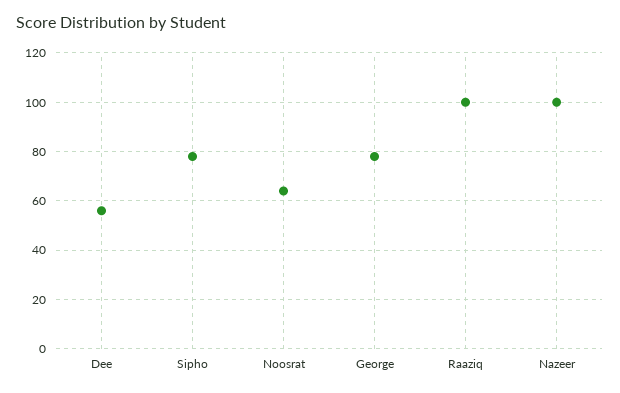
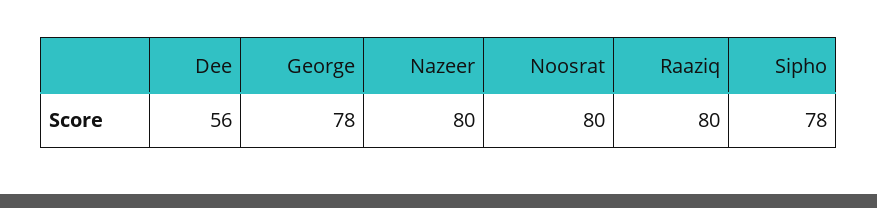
Noosrat: 65 -> 80
Raaziq: 100 -> 80
Nazeer: 100 -> 80

